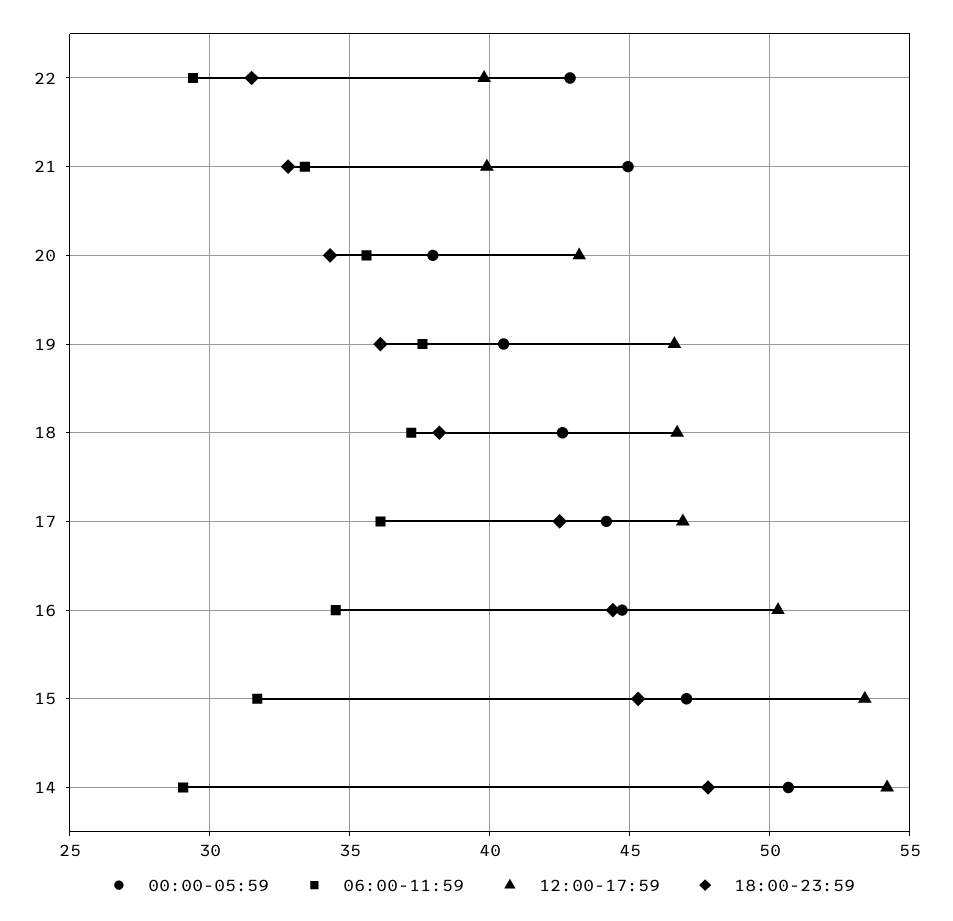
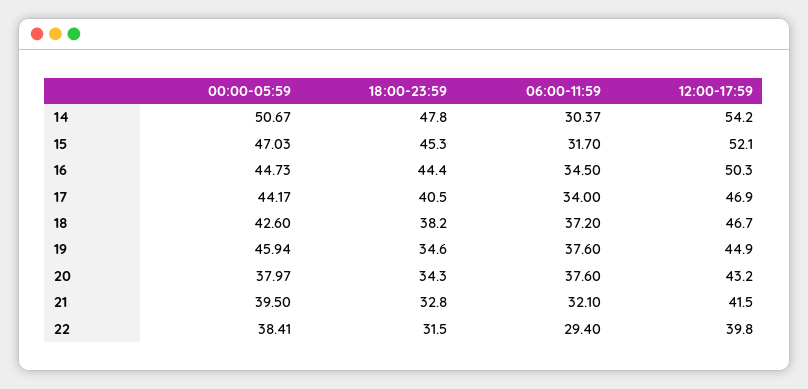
00:00-05:59, 22: 43 -> 38.41
00:00-05:59, 21: 45 -> 39.5
06:00-11:59, 21: 33.5 -> 32.1
12:00-17:59, 21: 40 -> 41.5
06:00-11:59, 20: 35.5 -> 37.6
00:00-05:59, 19: 40.5 -> 45.94
12:00-17:59, 19: 46.5 -> 44.9
18:00-23:59, 19: 36 -> 34.6
06:00-11:59, 17: 36 -> 34
18:00-23:59, 17: 42.5 -> 40.5
12:00-17:59, 15: 53.5 -> 52.1
06:00-11:59, 14: 29 -> 30.37

